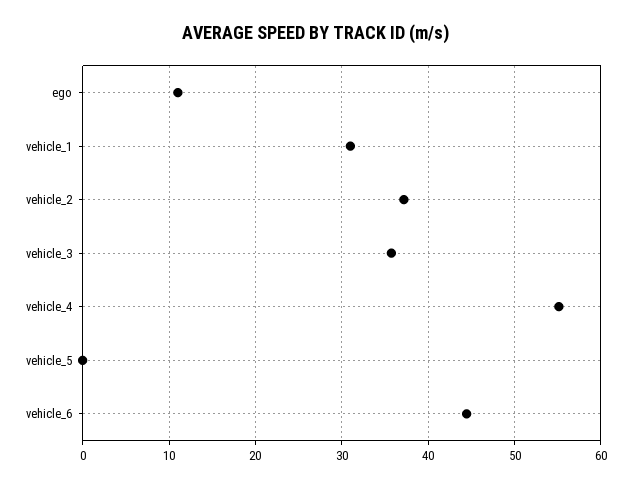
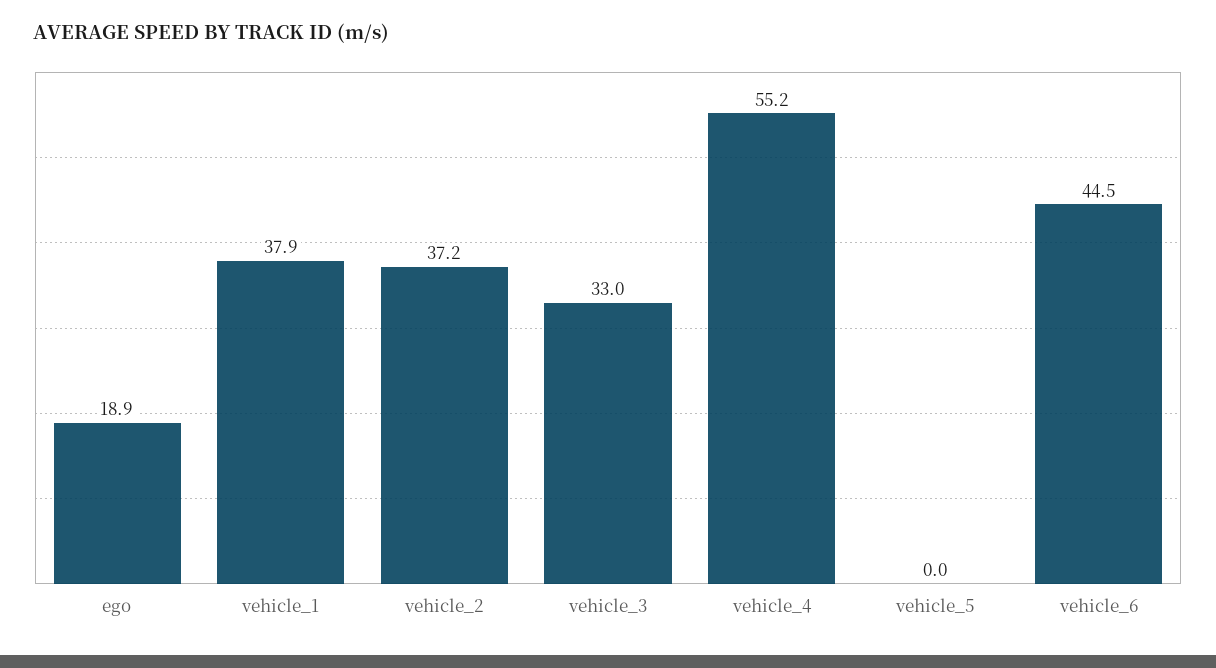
ego: 11 -> 18.9
vehicle_1: 31 -> 37.9
vehicle_3: 36 -> 33

